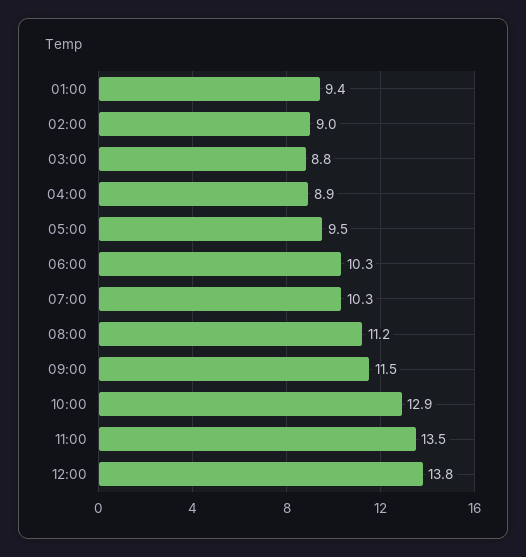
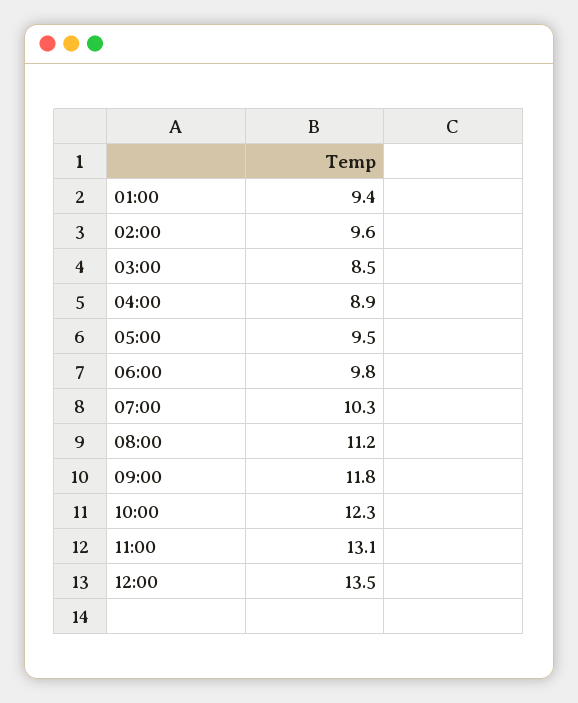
02:00: 9 -> 9.6
03:00: 8.8 -> 8.5
06:00: 10.3 -> 9.8
09:00: 11.5 -> 11.8
10:00: 12.9 -> 12.3
11:00: 13.5 -> 13.1
12:00: 13.8 -> 13.5

